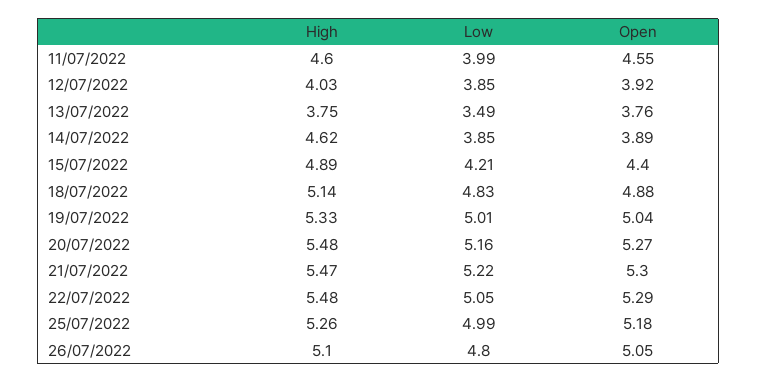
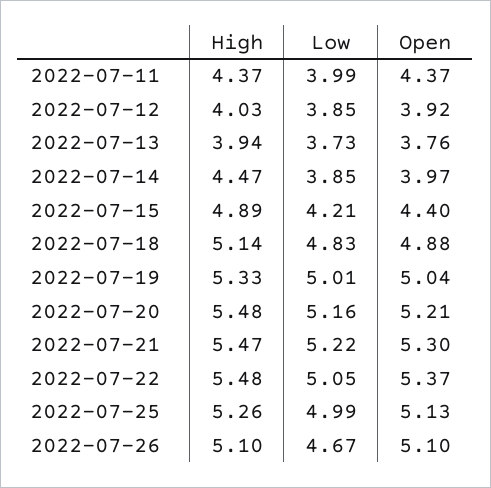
High, 11/07/2022: 4.6 -> 4.37
Open, 11/07/2022: 4.55 -> 4.37
High, 13/07/2022: 3.75 -> 3.94
Low, 13/07/2022: 3.49 -> 3.73
High, 14/07/2022: 4.62 -> 4.47
Open, 14/07/2022: 3.89 -> 3.97
Open, 20/07/2022: 5.27 -> 5.21
Open, 22/07/2022: 5.29 -> 5.37
Open, 25/07/2022: 5.18 -> 5.13
Low, 26/07/2022: 4.8 -> 4.67
Open, 26/07/2022: 5.05 -> 5.1

